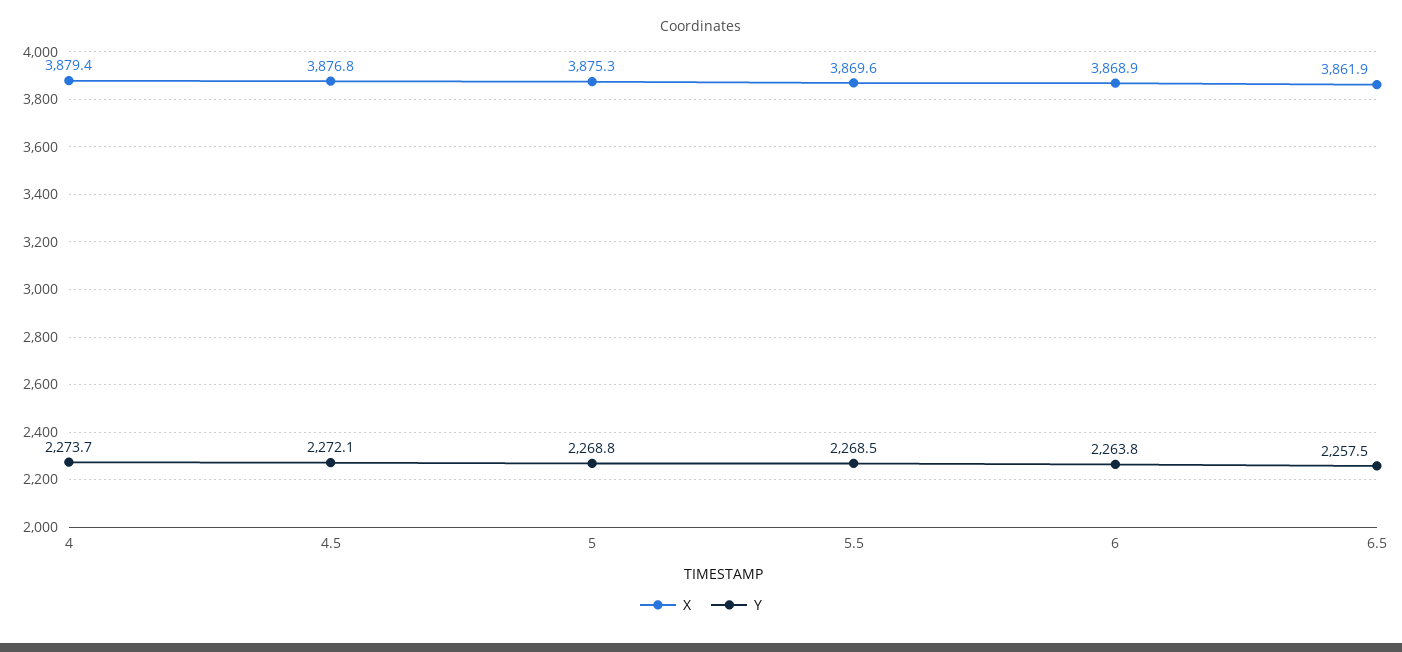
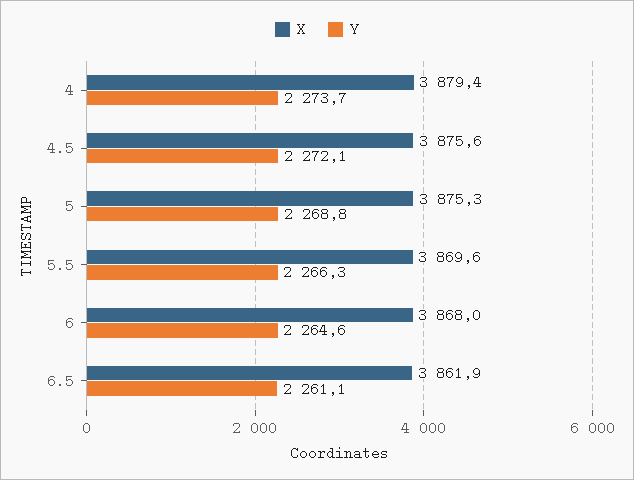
X, 4.5: 3876.8 -> 3875.6
Y, 5.5: 2268.5 -> 2266.3
X, 6: 3868.9 -> 3868
Y, 6: 2263.8 -> 2264.6
Y, 6.5: 2257.5 -> 2261.1

